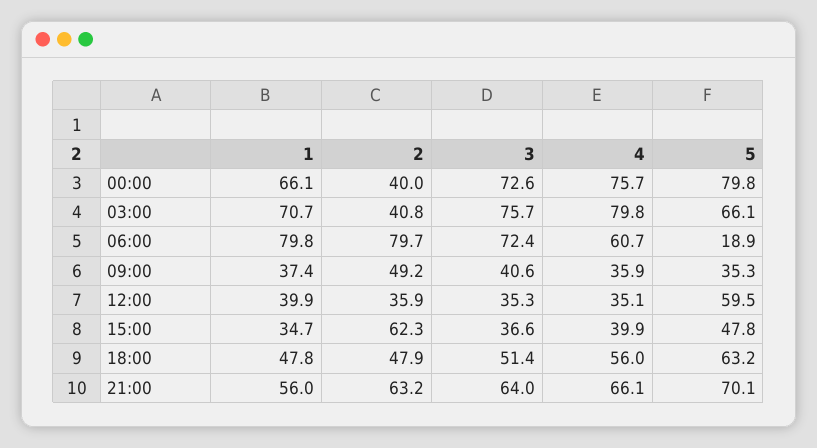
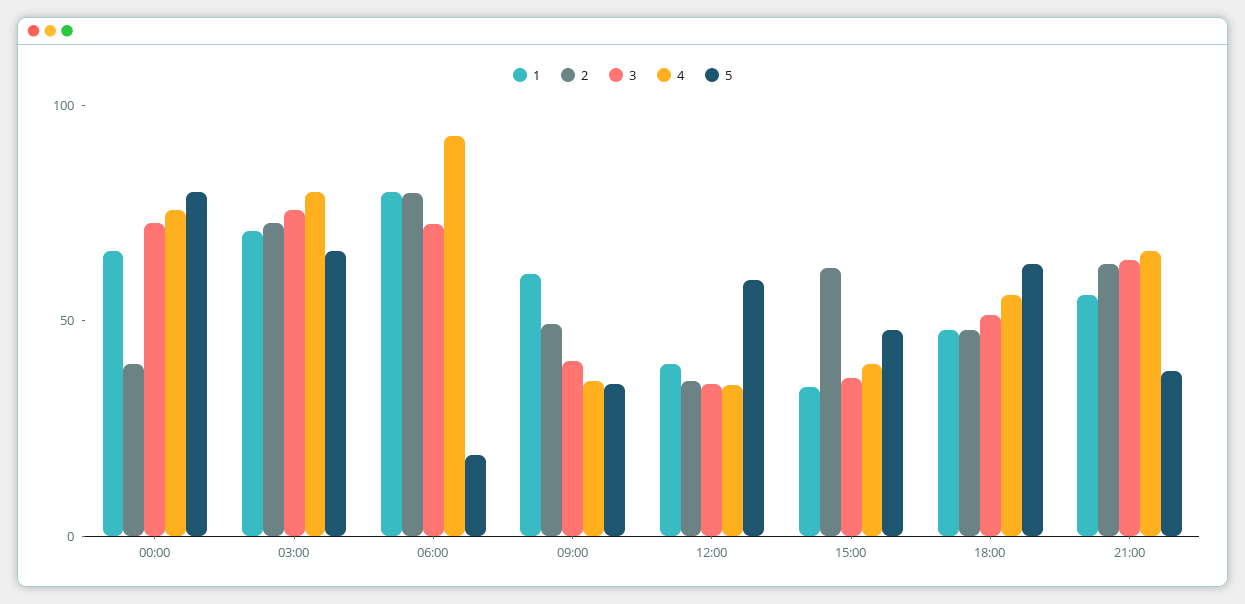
2, 03:00: 40.8 -> 70
4, 06:00: 60.7 -> 90
1, 09:00: 37.4 -> 60
5, 21:00: 70.1 -> 40

